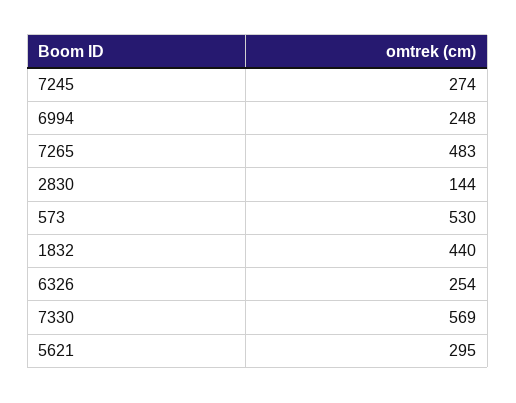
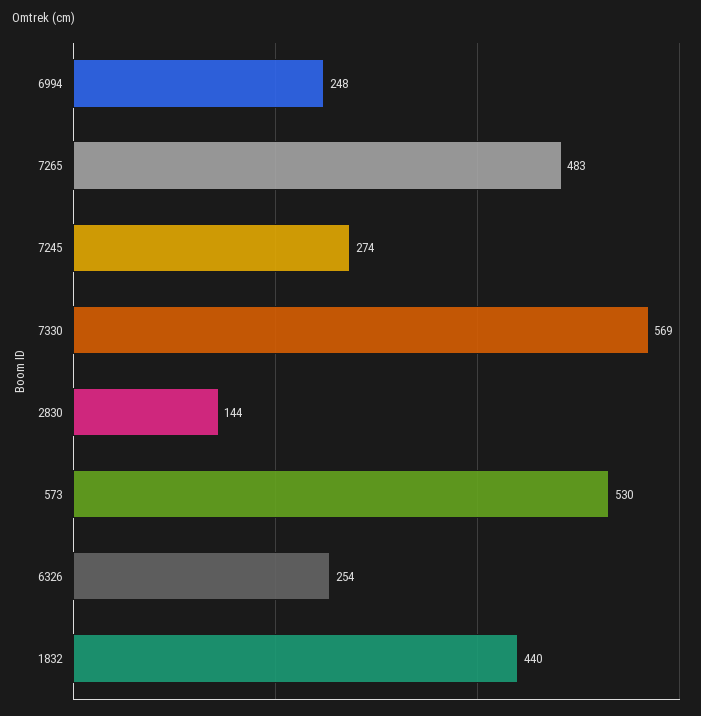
5621: 295 -> none

